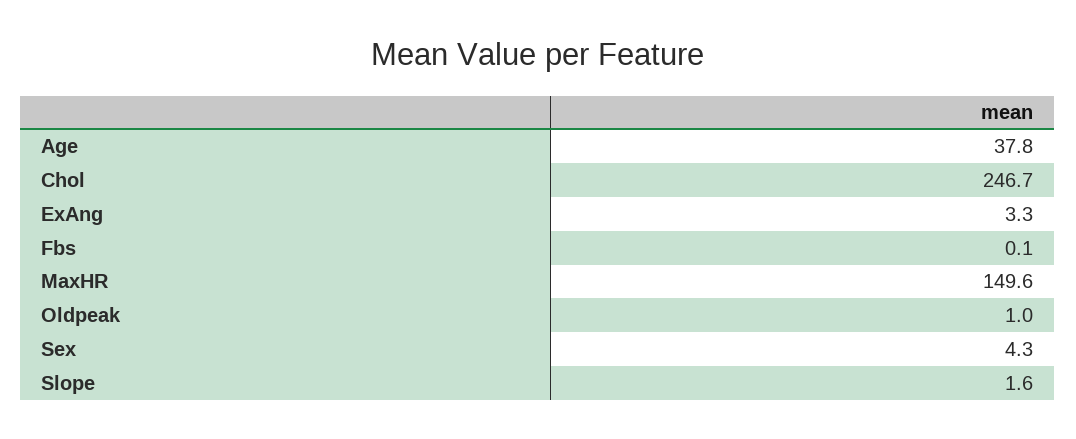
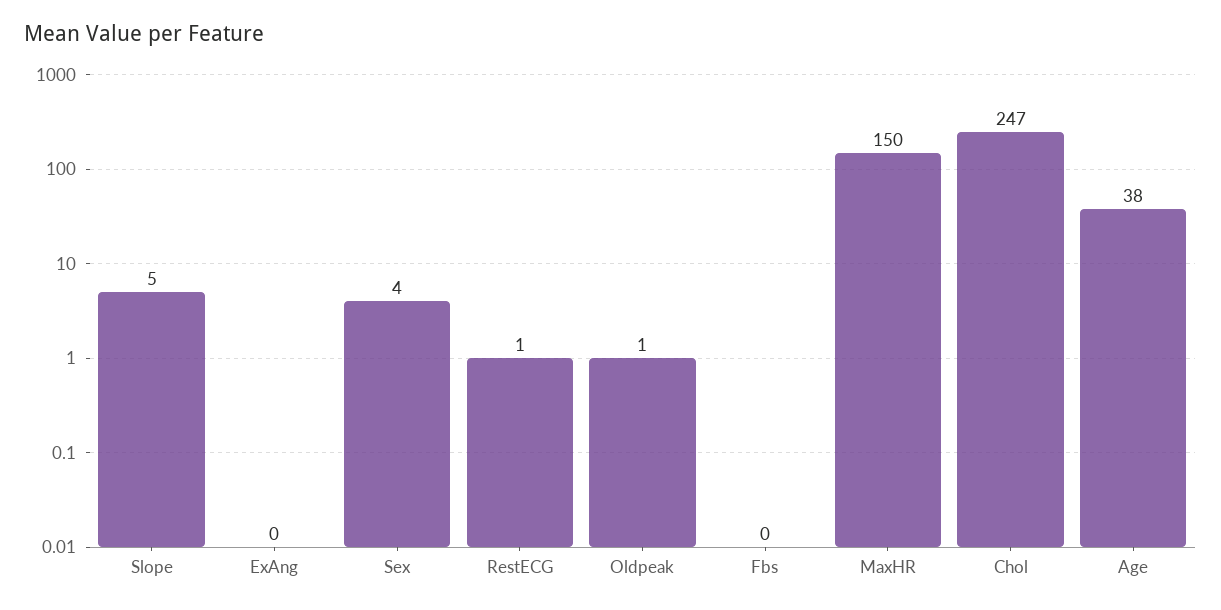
ExAng: 3.3 -> 0
Slope: 1.6 -> 5
RestECG: none -> 1

